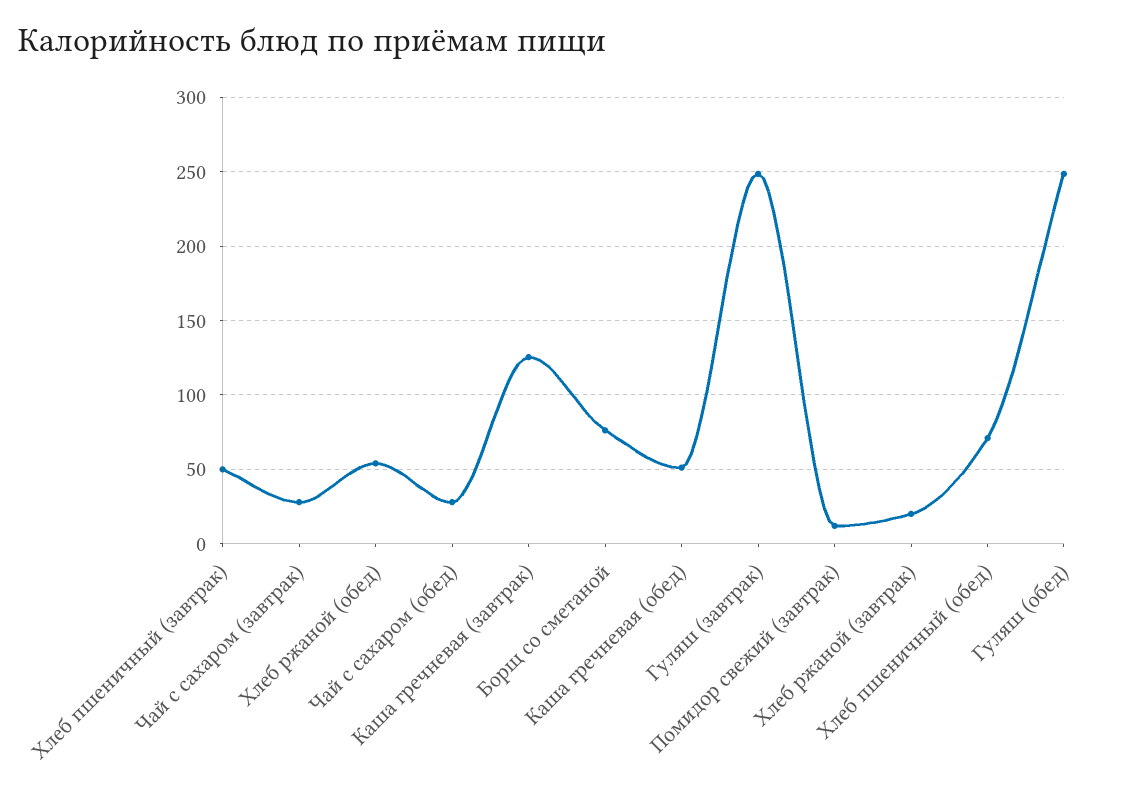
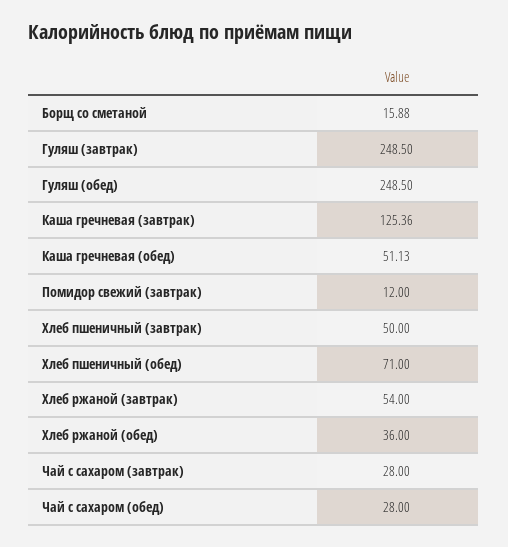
Хлеб ржаной (обед): 55 -> 36
Борщ со сметаной: 75 -> 15.88
Хлеб ржаной (завтрак): 20 -> 54

